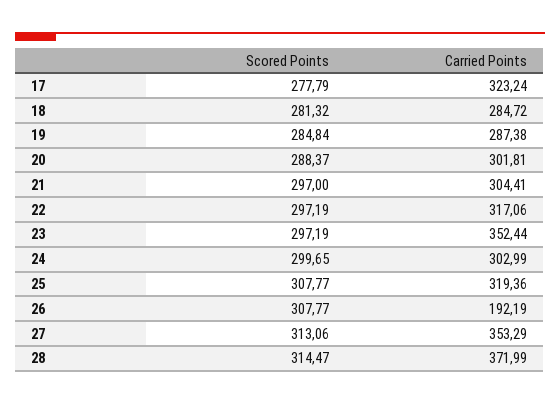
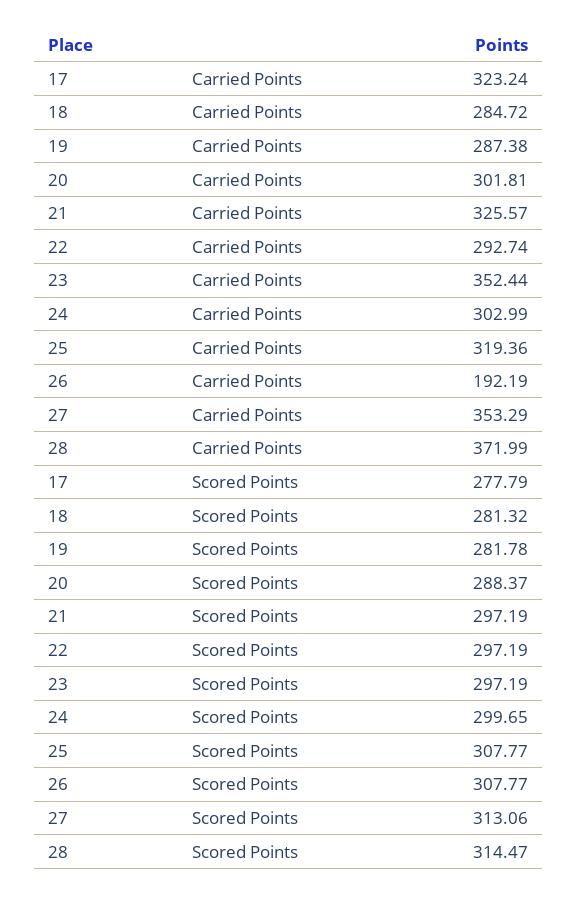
Scored Points, 19: 284.84 -> 281.78
Scored Points, 21: 297 -> 297.19
Carried Points, 21: 304.41 -> 325.57
Carried Points, 22: 317.06 -> 292.74

